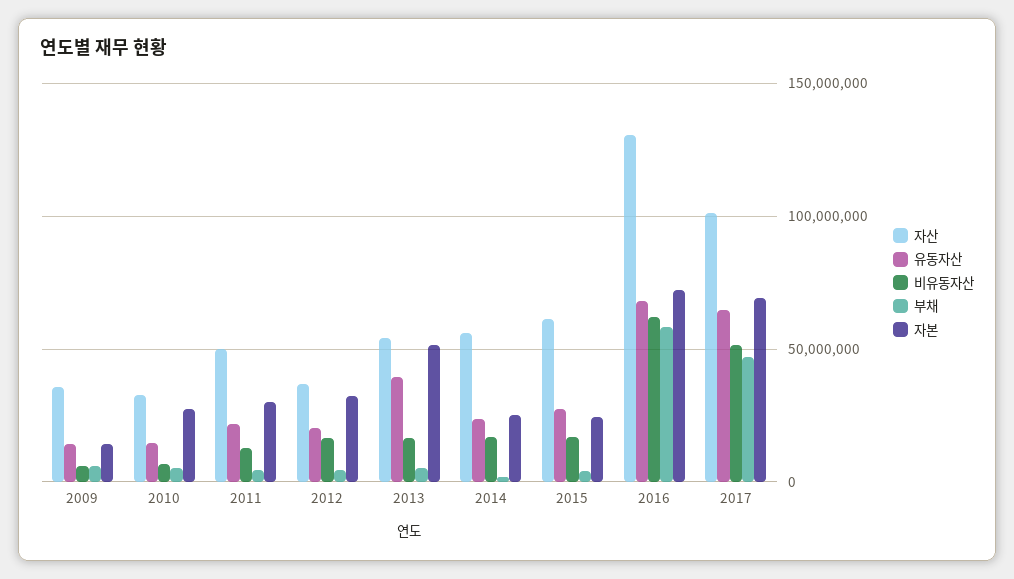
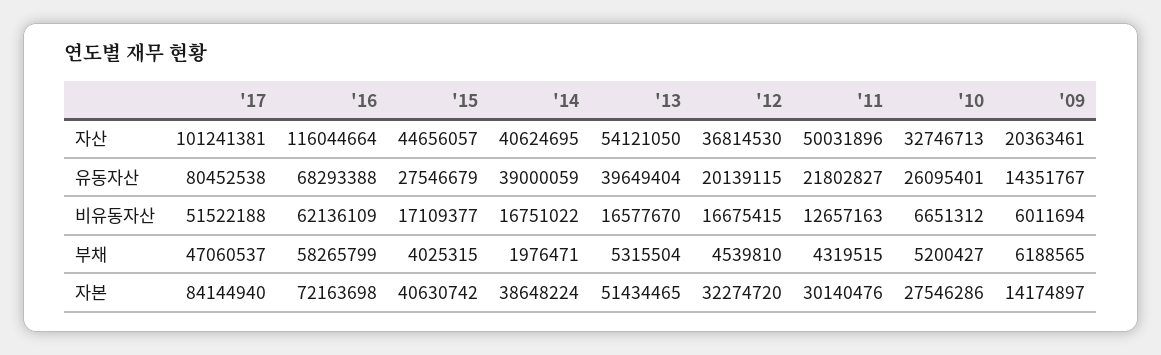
자산, 2009: 35000000 -> 20363461
유동자산, 2010: 15000000 -> 26095401
자산, 2014: 55000000 -> 40624695
유동자산, 2014: 25000000 -> 39000059
자본, 2014: 25000000 -> 38648224
자산, 2015: 60000000 -> 44656057
자본, 2015: 25000000 -> 40630742
자산, 2016: 130000000 -> 116044664
유동자산, 2017: 65000000 -> 80452538
자본, 2017: 70000000 -> 84144940

